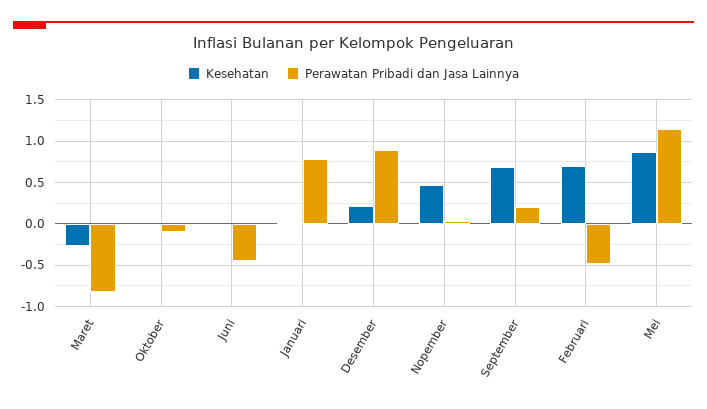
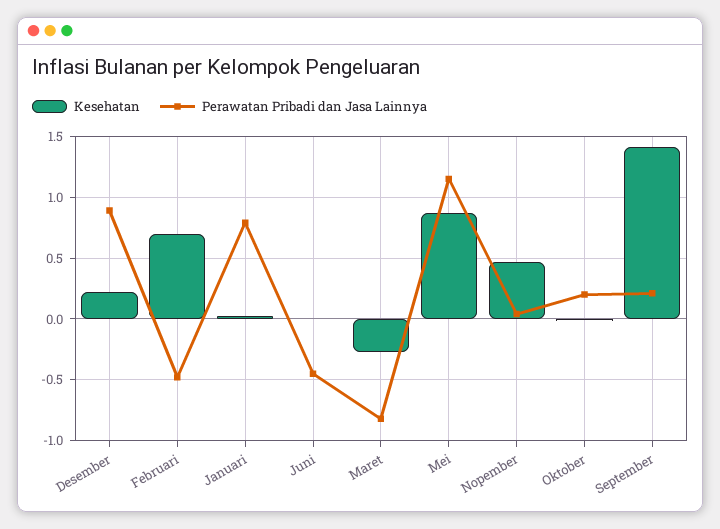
Perawatan Pribadi dan Jasa Lainnya, Oktober: -0.1 -> 0.2
Kesehatan, September: 0.7 -> 1.4

